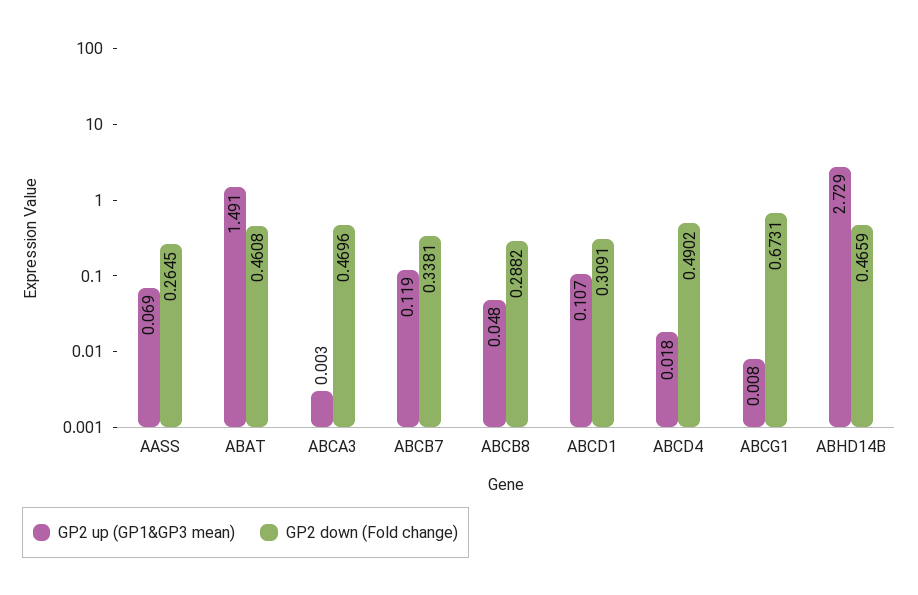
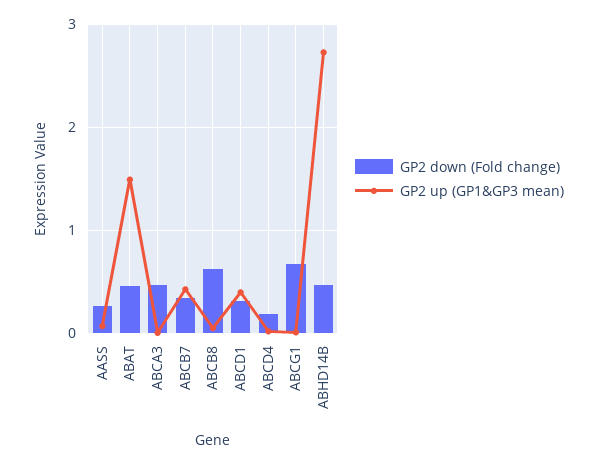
GP2 up (GP1&GP3 mean), ABCB7: 0.119 -> 0.4
GP2 down (Fold change), ABCB8: 0.2882 -> 0.6
GP2 up (GP1&GP3 mean), ABCD1: 0.107 -> 0.4
GP2 down (Fold change), ABCD4: 0.4902 -> 0.2

